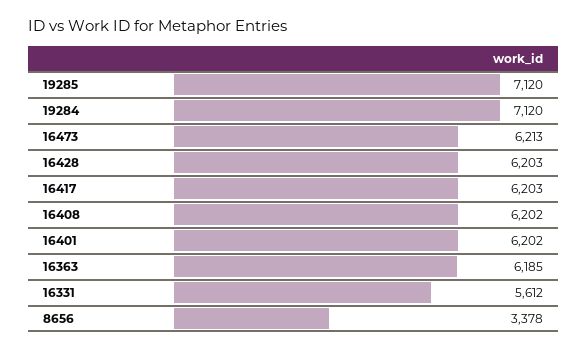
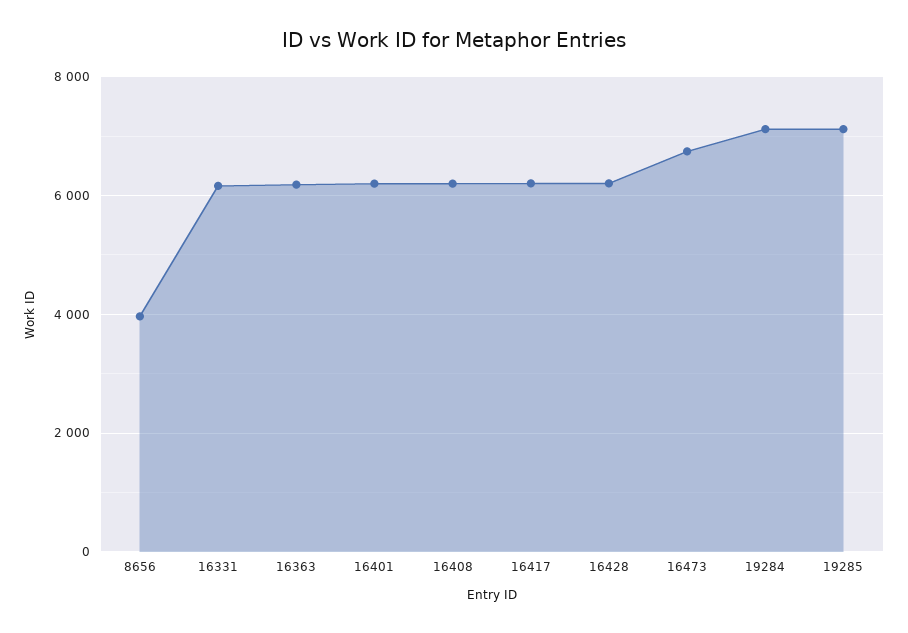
16473: 6213 -> 6800
16331: 5612 -> 6200
8656: 3378 -> 4000

